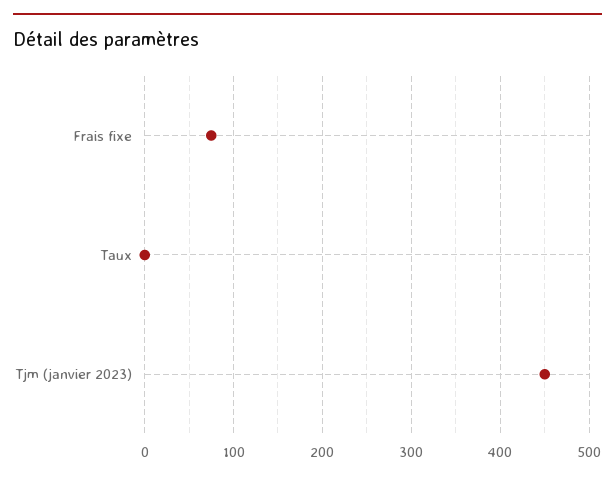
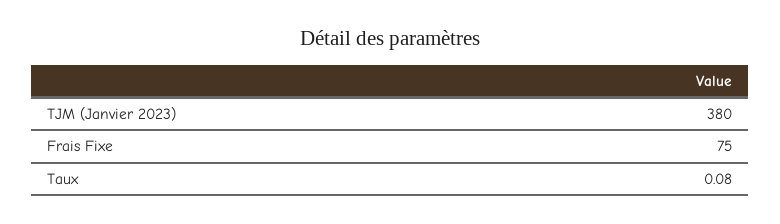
Tjm (janvier 2023): 450 -> 380

